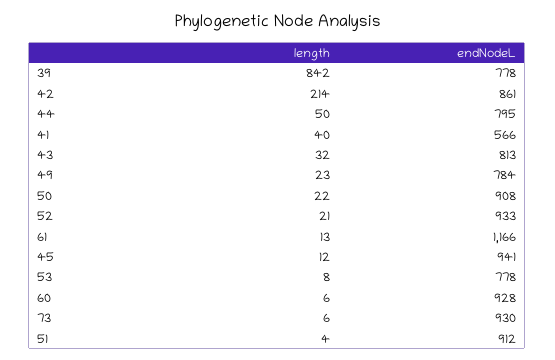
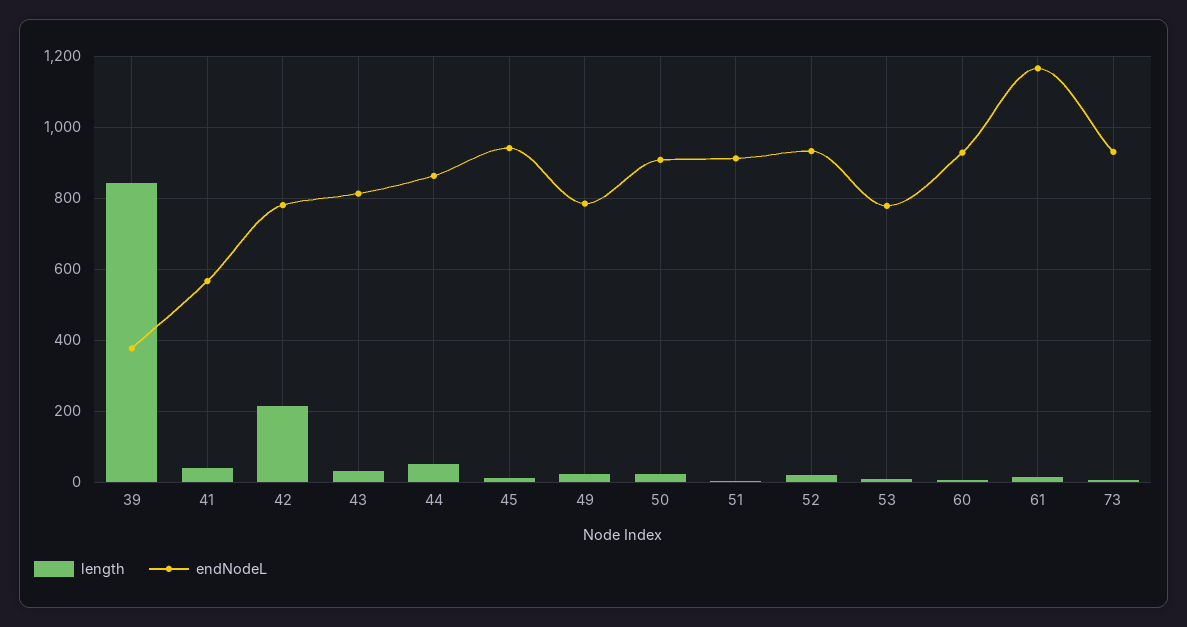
endNodeL, 39: 778 -> 380
endNodeL, 42: 861 -> 780
endNodeL, 44: 795 -> 860

